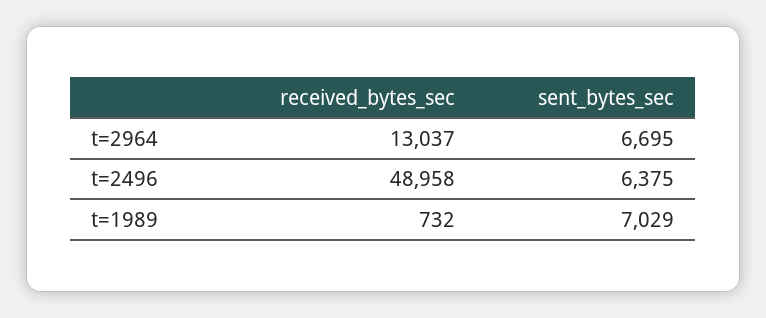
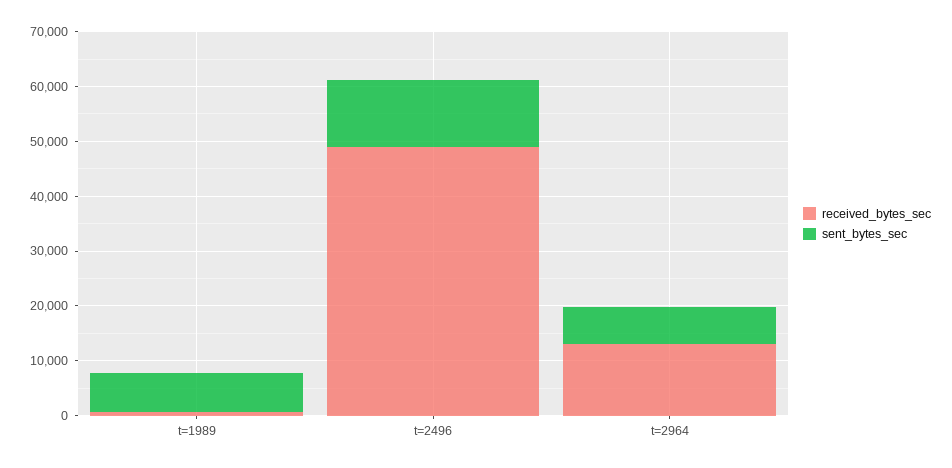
sent_bytes_sec, t=2496: 6375 -> 12000

